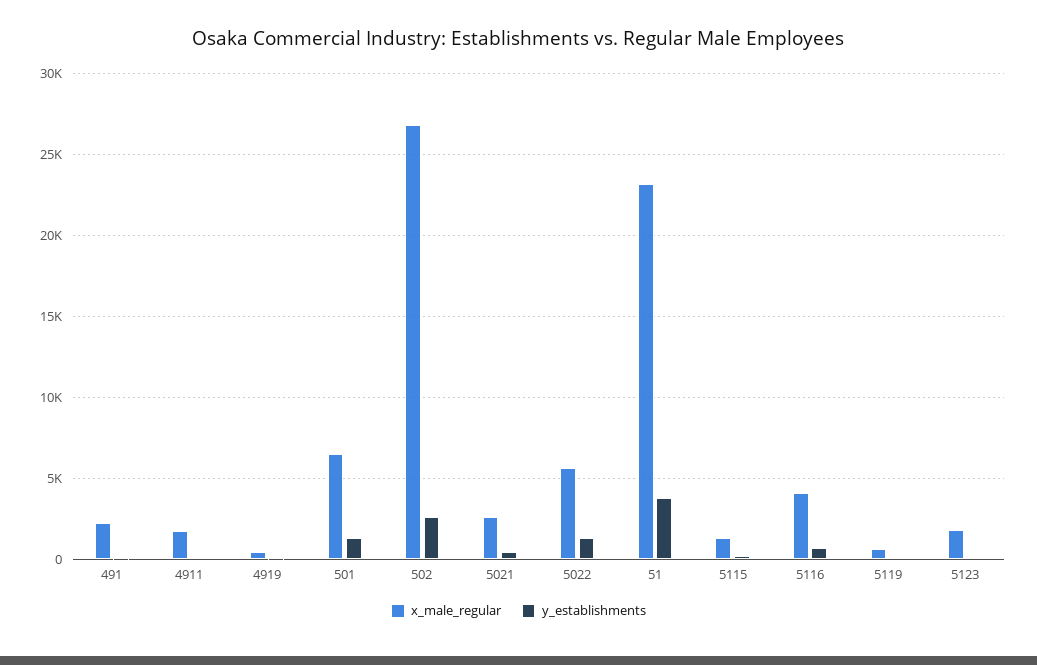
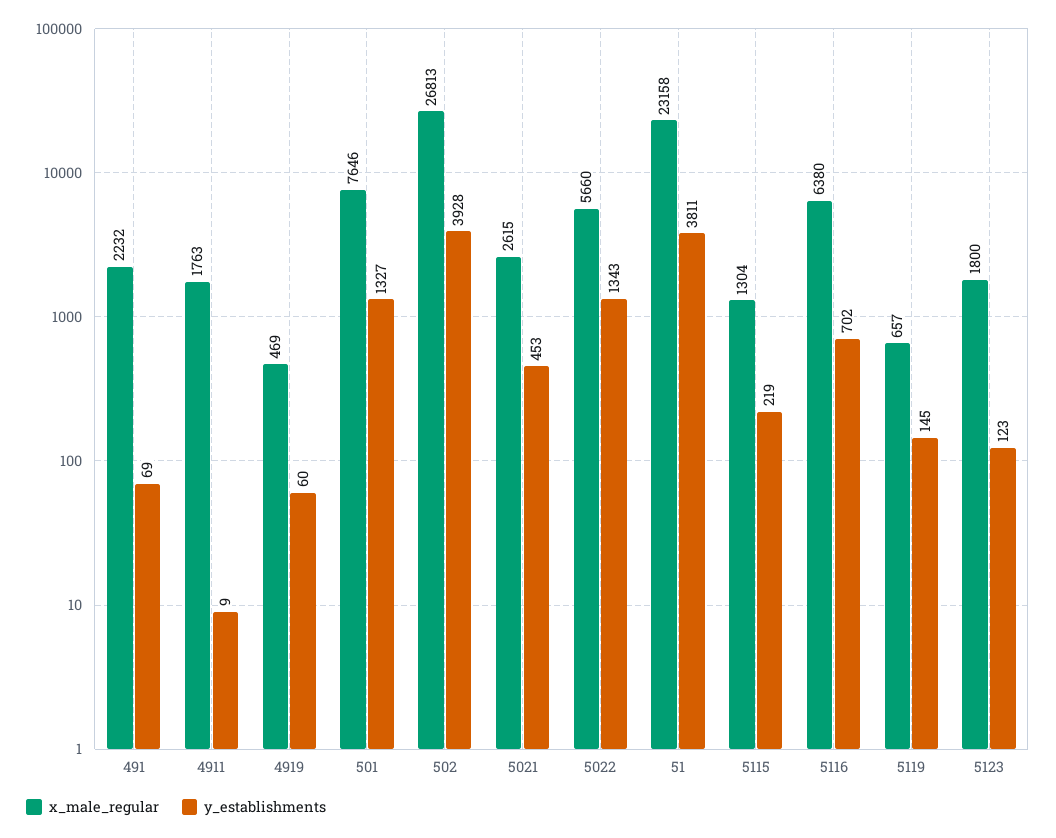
x_male_regular, 501: 6500 -> 7646
y_establishments, 502: 2500 -> 3928
x_male_regular, 5116: 4000 -> 6380

